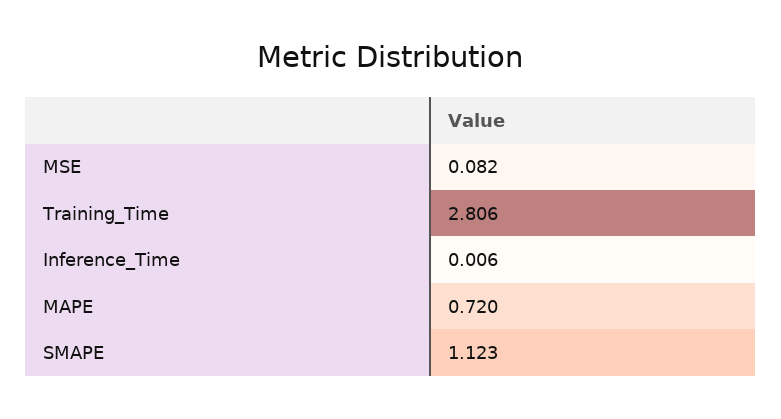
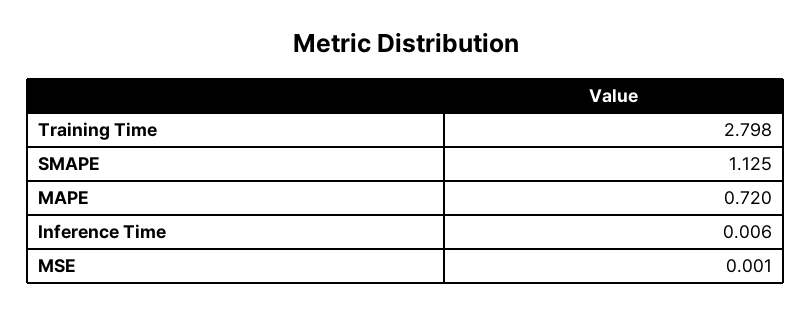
MSE: 0.082 -> 0.001
Training_Time: 2.806 -> 2.798
SMAPE: 1.123 -> 1.125

